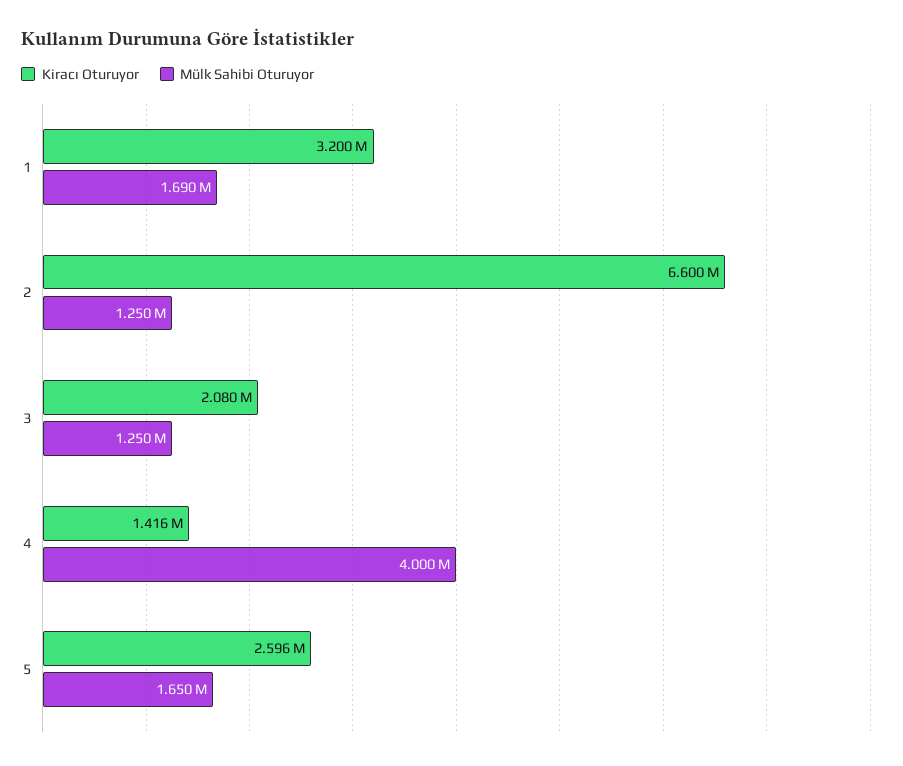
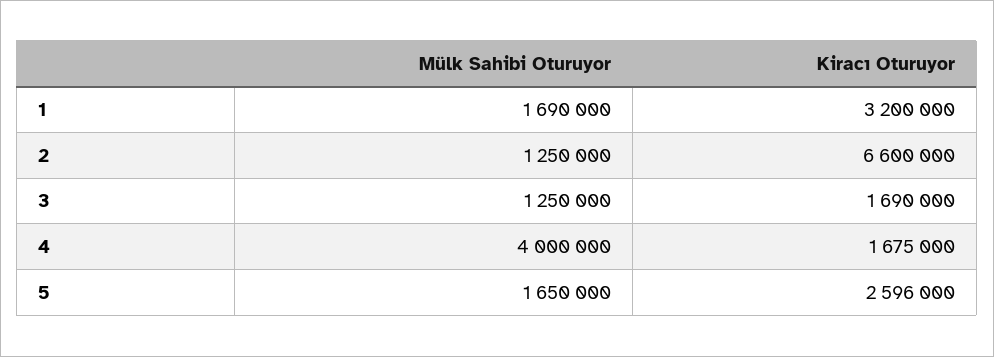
Kiracı Oturuyor, 3: 2080000 -> 1690000
Kiracı Oturuyor, 4: 1416000 -> 1675000

